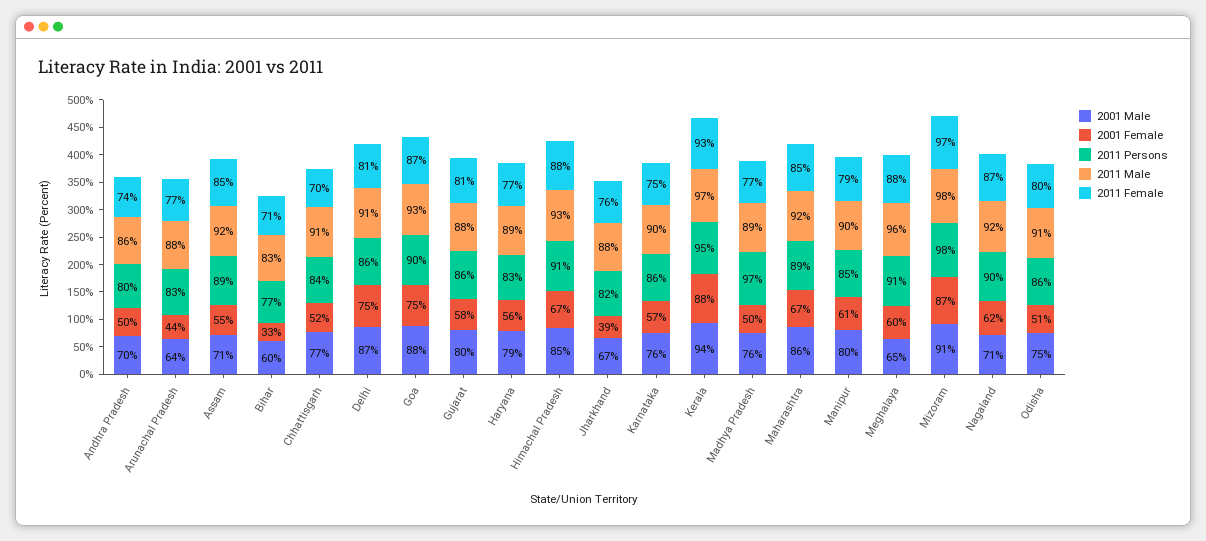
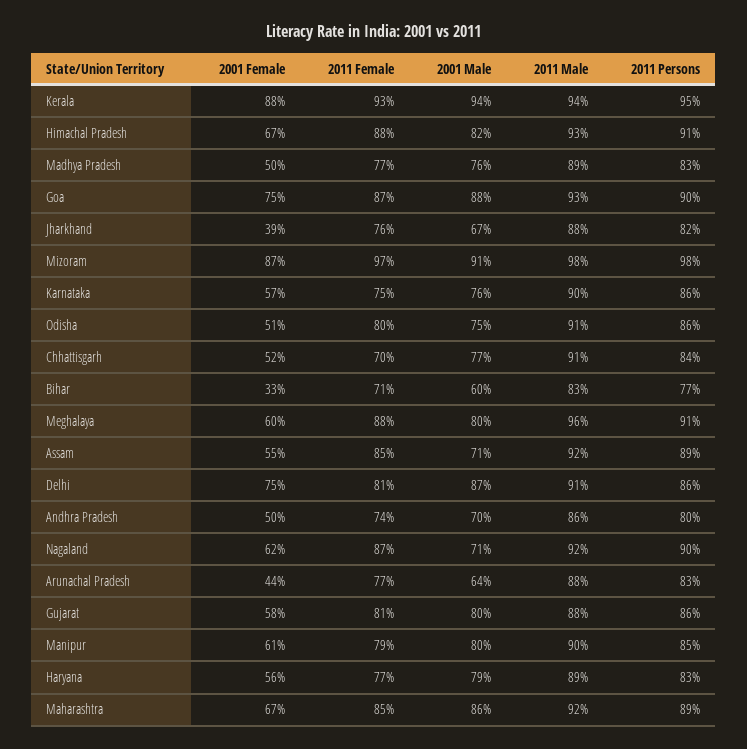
2001 Male, Himachal Pradesh: 85 -> 82
2011 Male, Kerala: 97 -> 94
2011 Persons, Madhya Pradesh: 97 -> 83
2001 Male, Meghalaya: 65 -> 80

